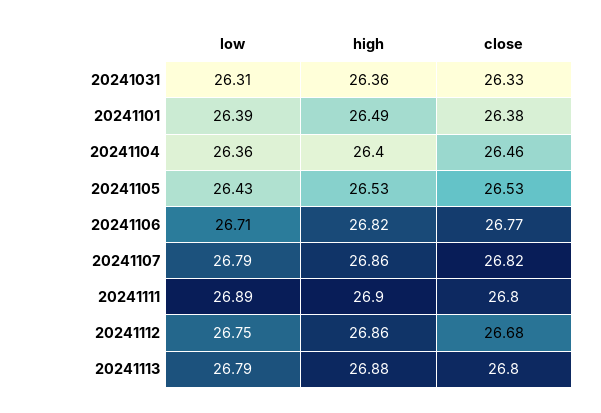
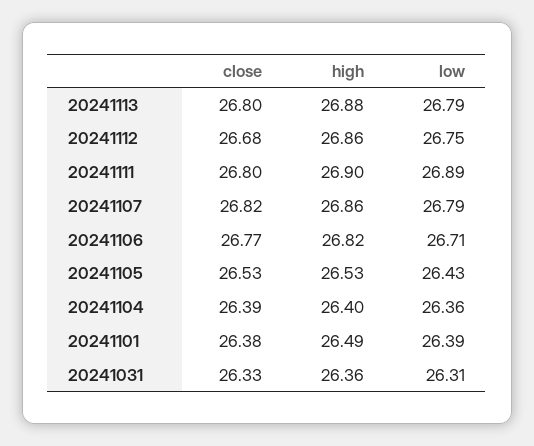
close, 20241104: 26.46 -> 26.39

